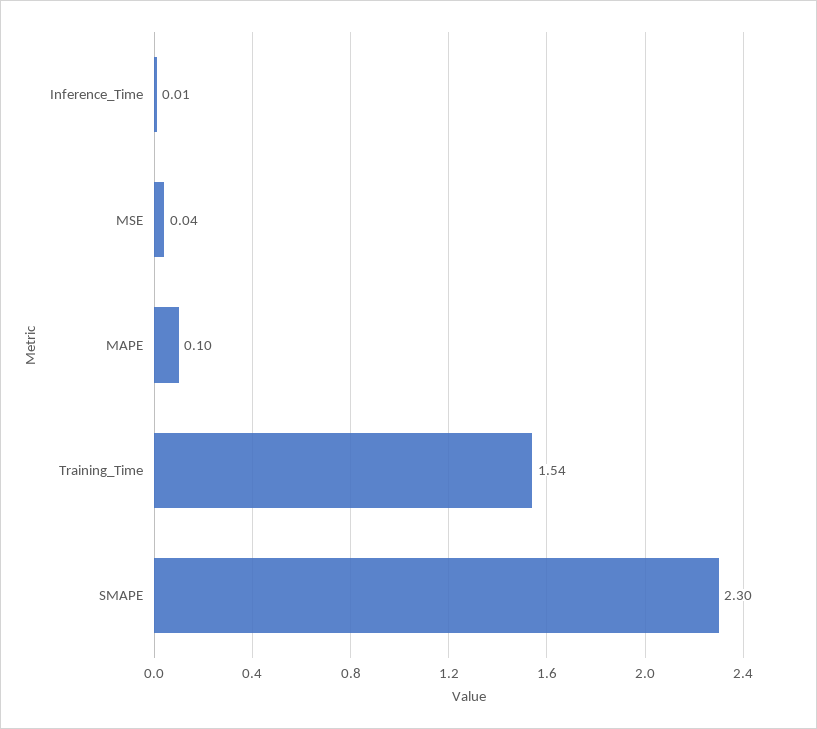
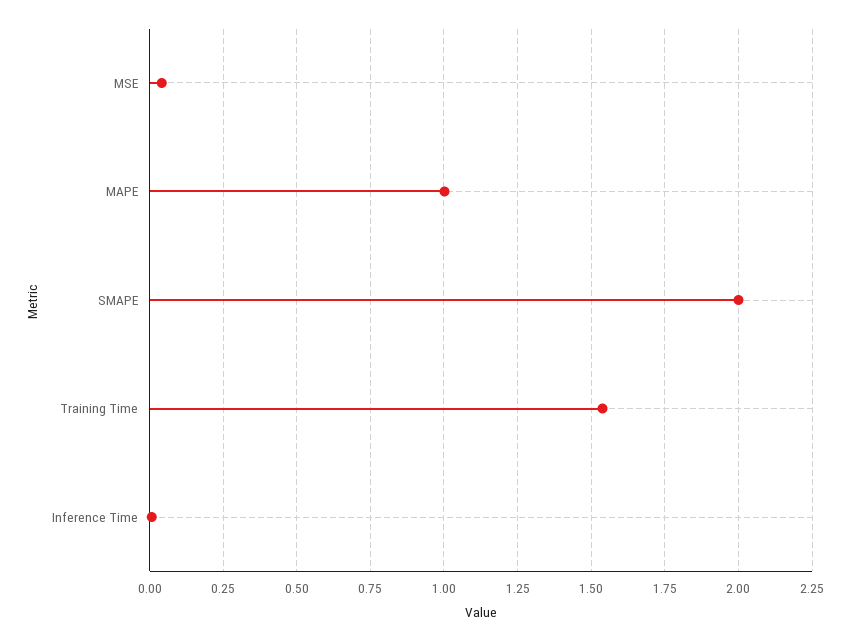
MAPE: 0.1 -> 1
SMAPE: 2.3 -> 2

